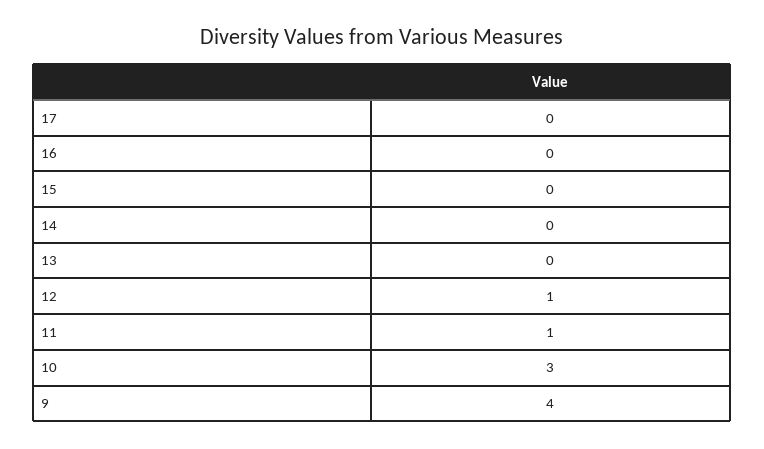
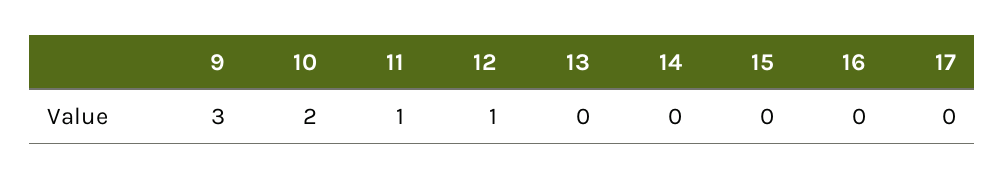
10: 3 -> 2
9: 4 -> 3

